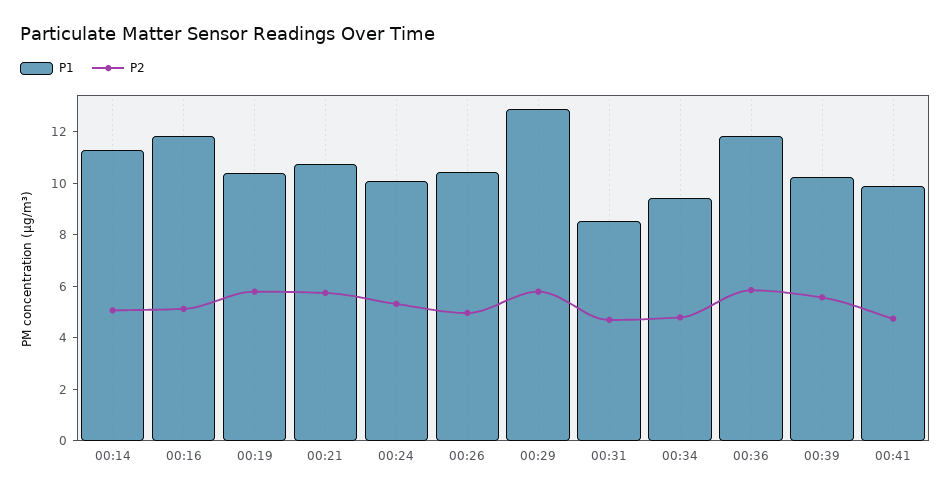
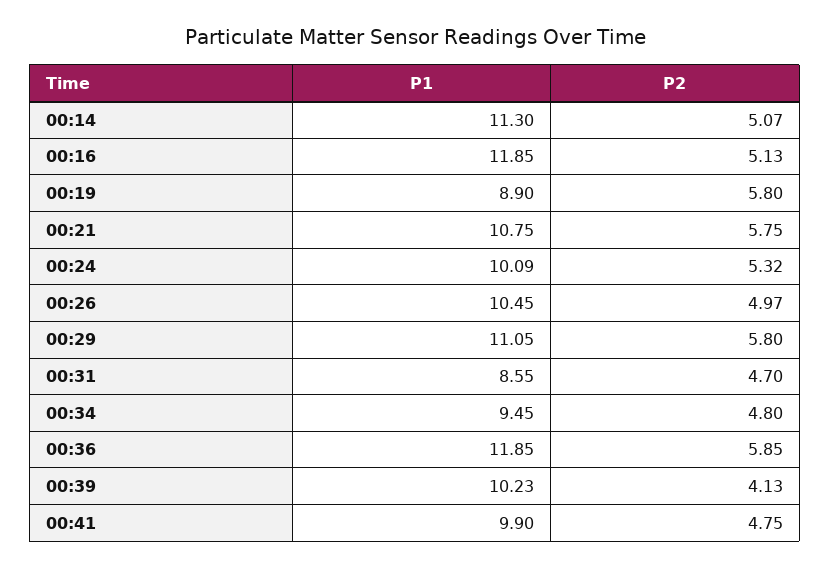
P1, 00:19: 10.5 -> 8.9
P1, 00:29: 13 -> 11.05
P2, 00:39: 5.5 -> 4.13

